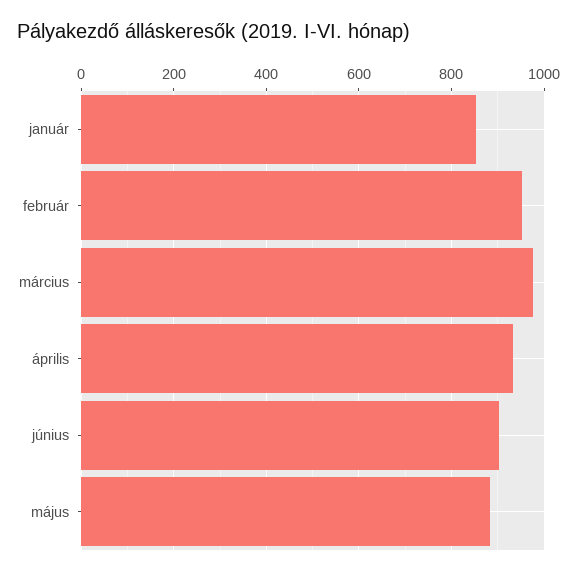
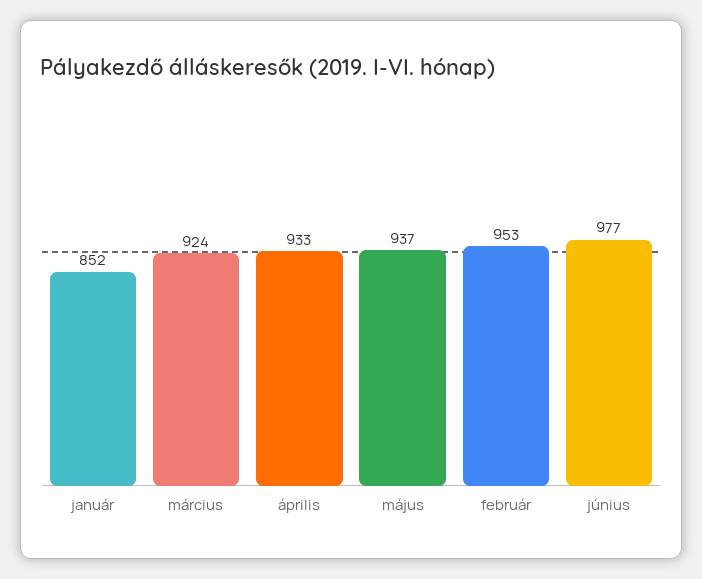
március: 980 -> 924
június: 900 -> 977
május: 880 -> 937

